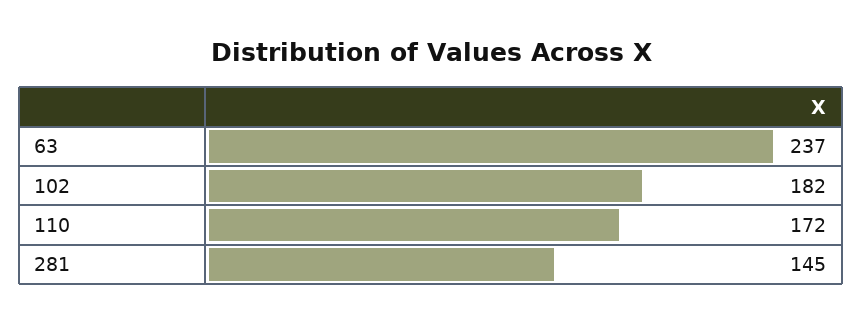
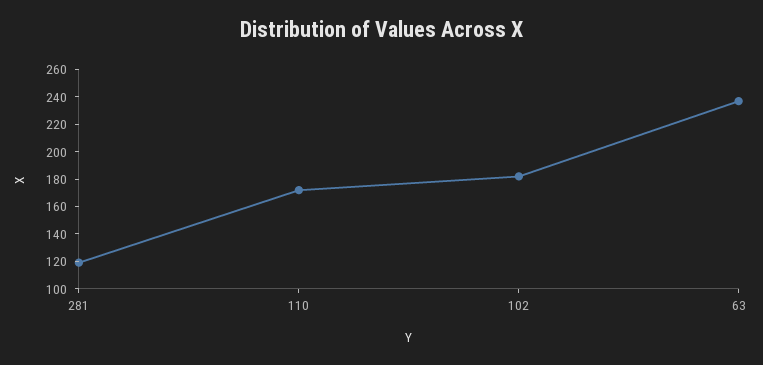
281: 145 -> 120

